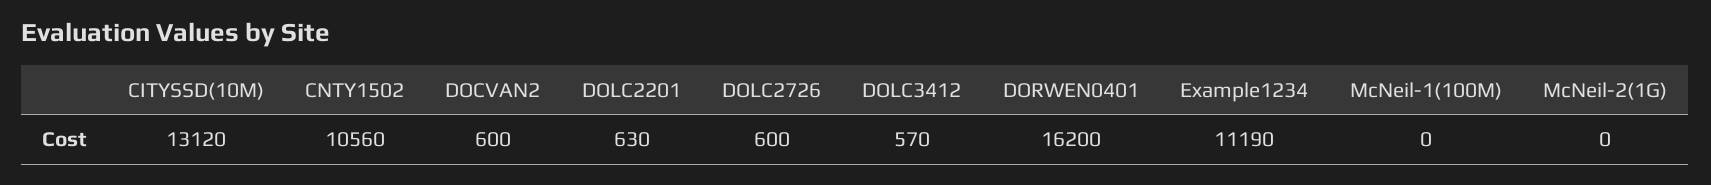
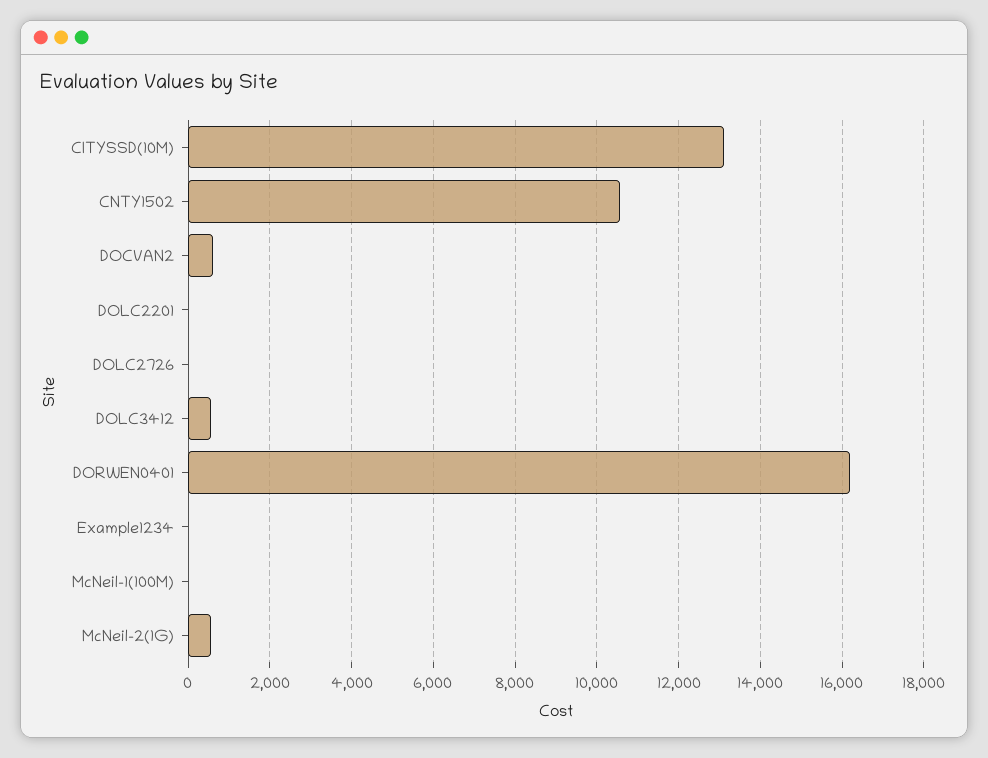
DOLC2201: 630 -> 0
DOLC2726: 600 -> 0
Example1234: 11190 -> 0
McNeil-2(1G): 0 -> 600

